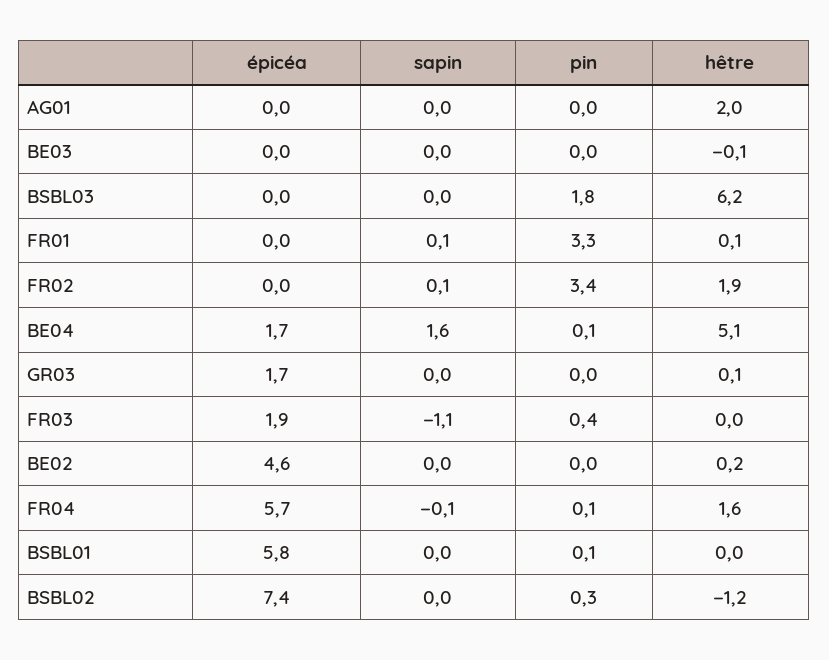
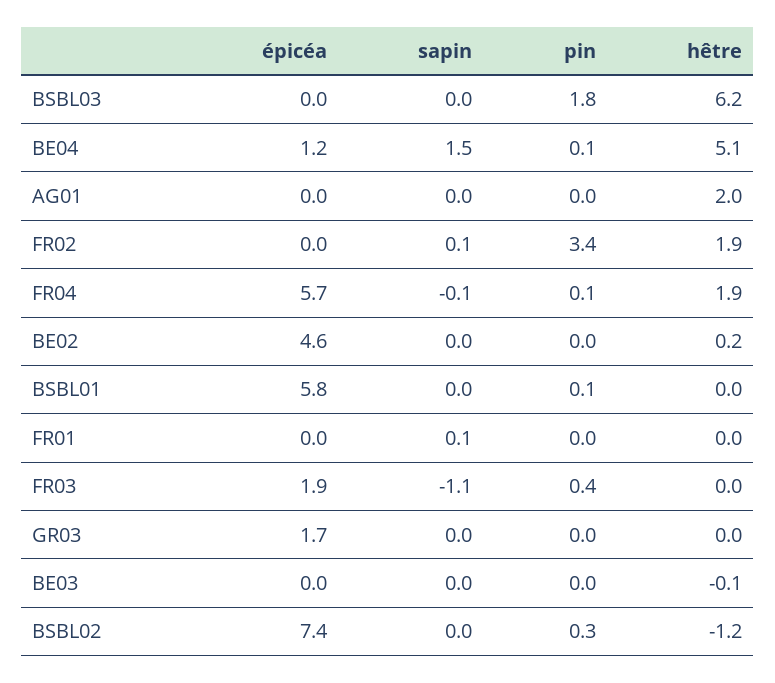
pin, FR01: 3.3 -> 0
hêtre, FR01: 0.1 -> 0
épicéa, BE04: 1.7 -> 1.2
sapin, BE04: 1.6 -> 1.5
hêtre, GR03: 0.1 -> 0
hêtre, FR04: 1.6 -> 1.9

